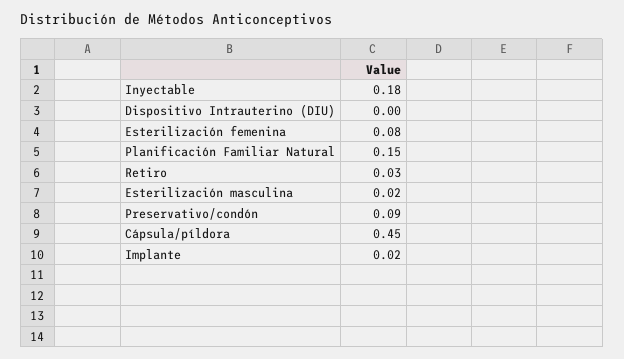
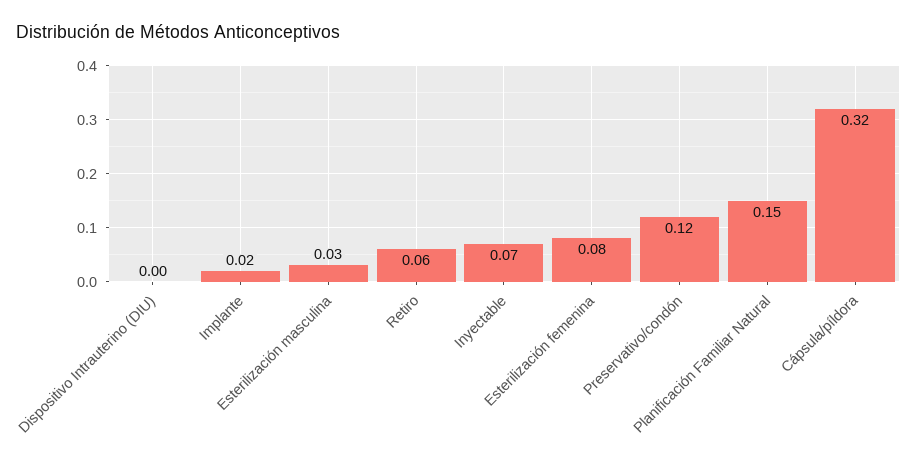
Inyectable: 0.18 -> 0.07
Retiro: 0.03 -> 0.06
Esterilización masculina: 0.02 -> 0.03
Preservativo/condón: 0.09 -> 0.12
Cápsula/píldora: 0.45 -> 0.32

